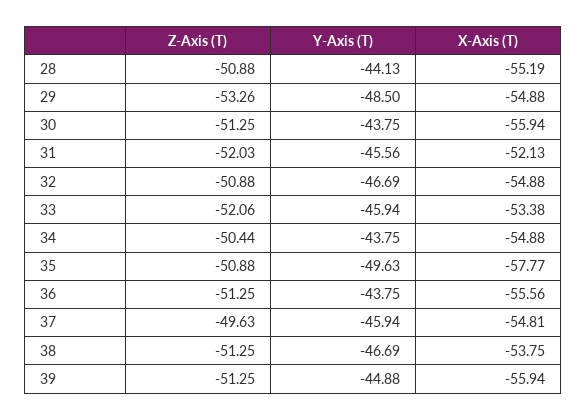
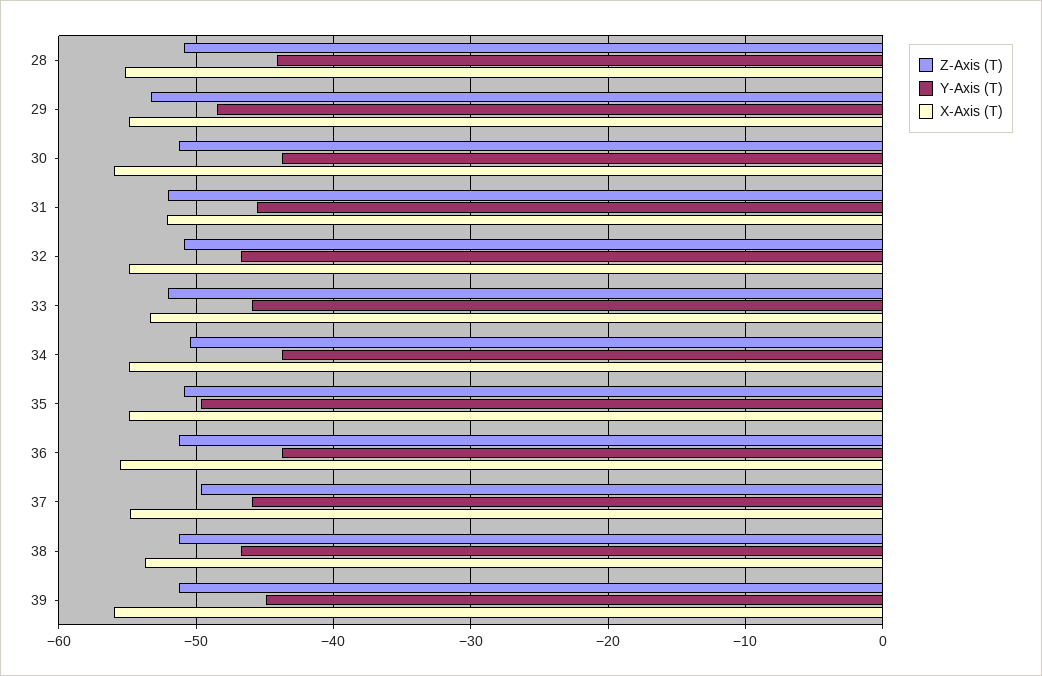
X-Axis (T), 35: -57.77 -> -55

